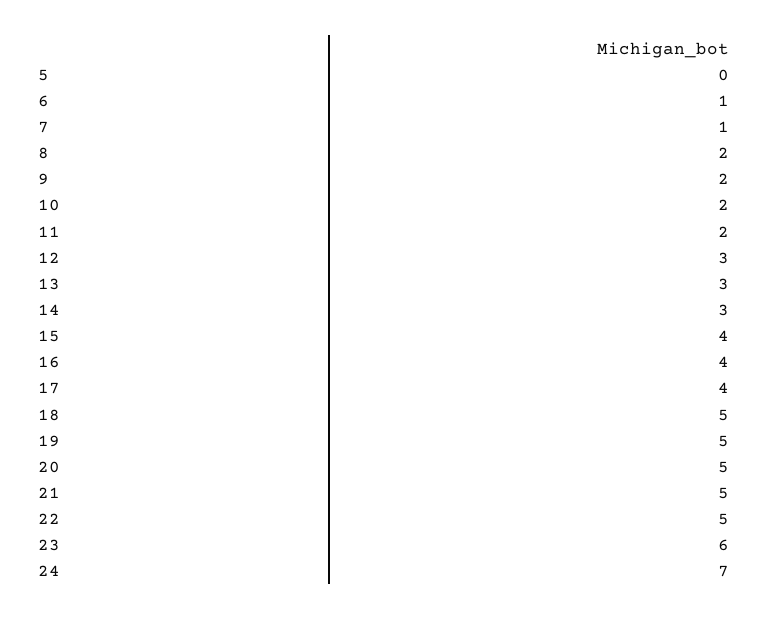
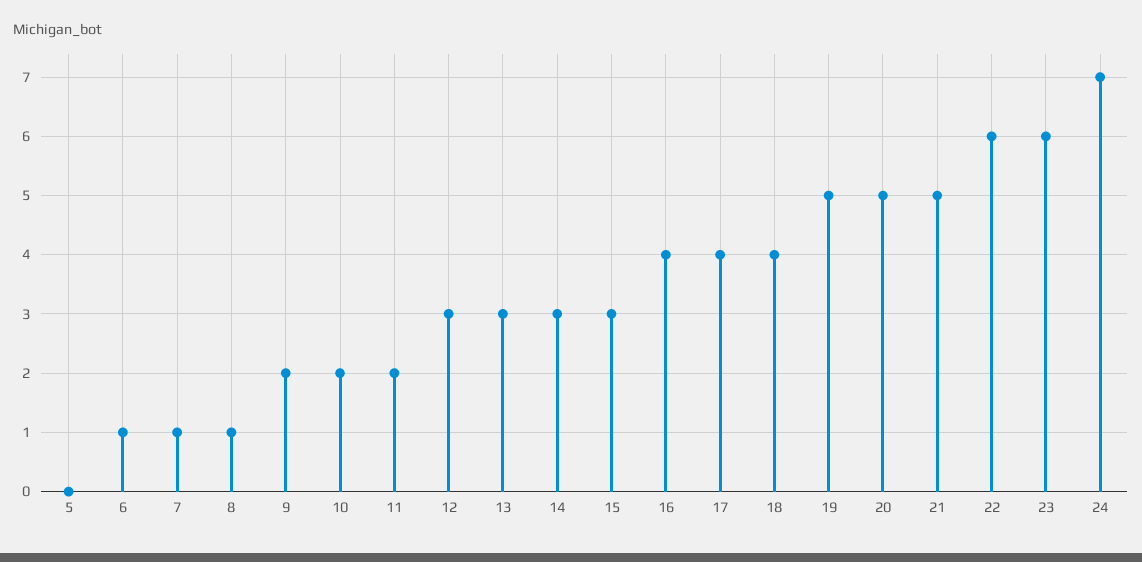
8: 2 -> 1
15: 4 -> 3
18: 5 -> 4
22: 5 -> 6

